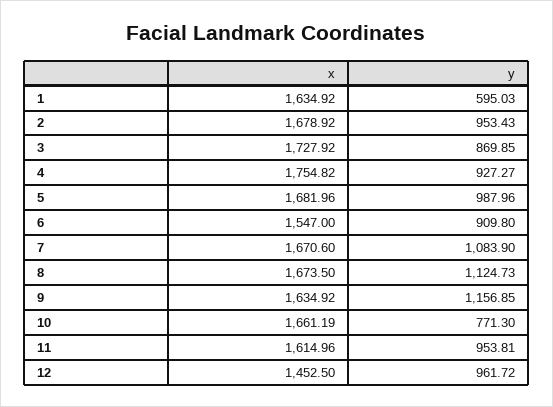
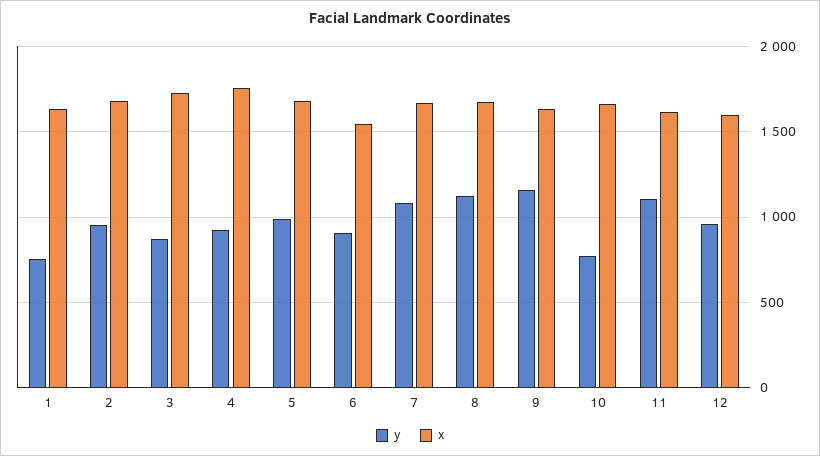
y, 1: 595.03 -> 750
y, 11: 953.81 -> 1100
x, 12: 1452.5 -> 1600

